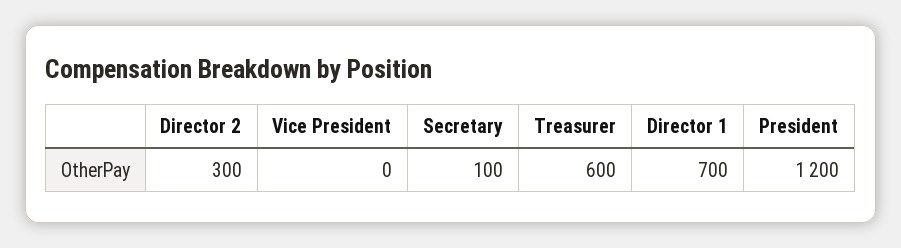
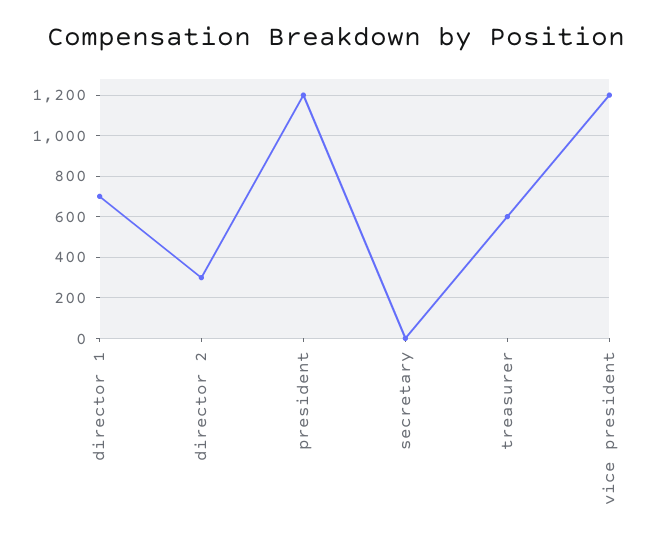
Vice President: 0 -> 1200
Secretary: 100 -> 0

